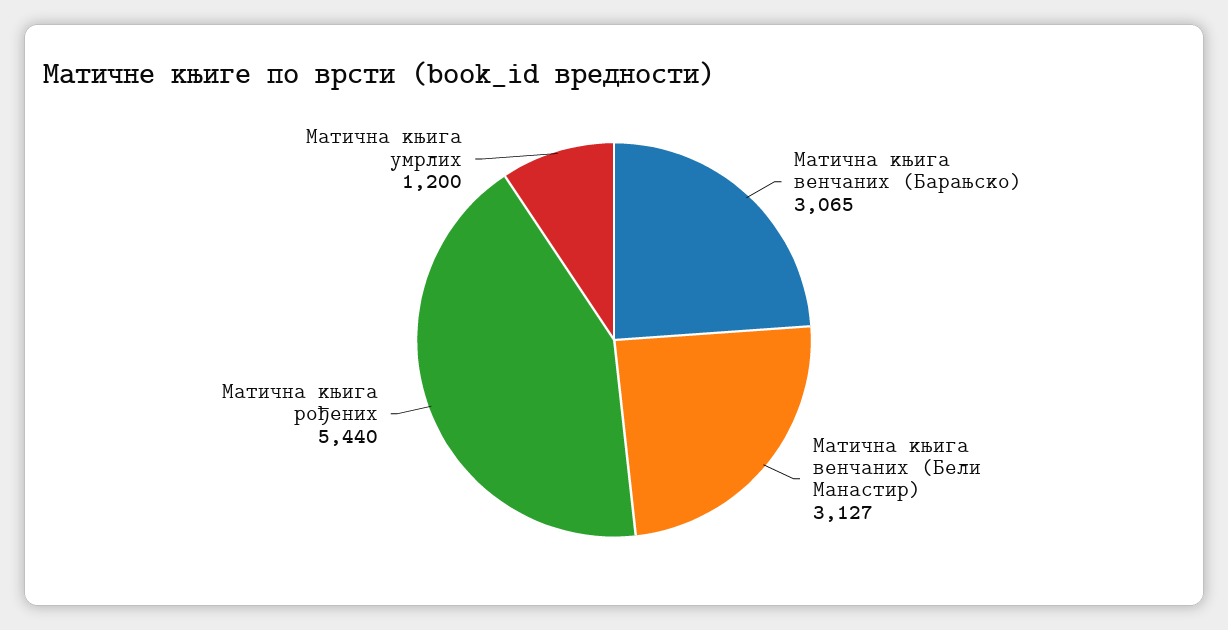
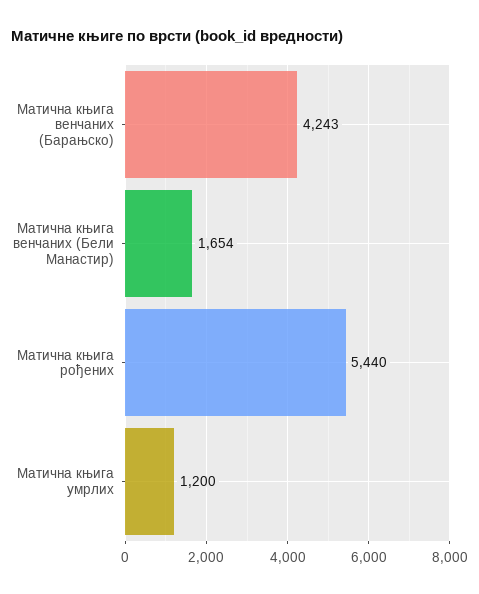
Матична књига венчаних (Барањско): 3065 -> 4243
Матична књига венчаних (Бели Манастир): 3127 -> 1654

